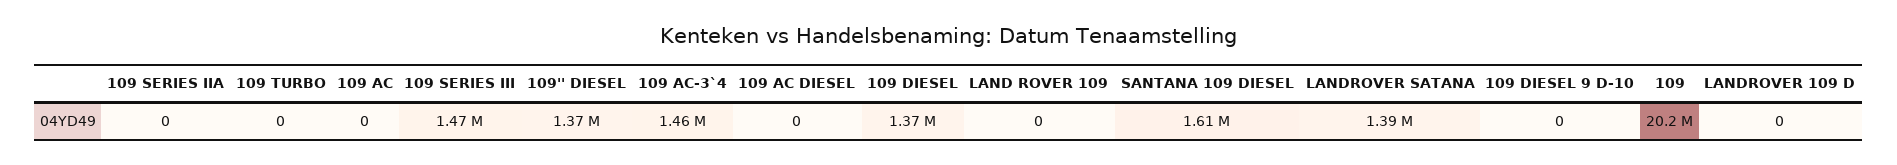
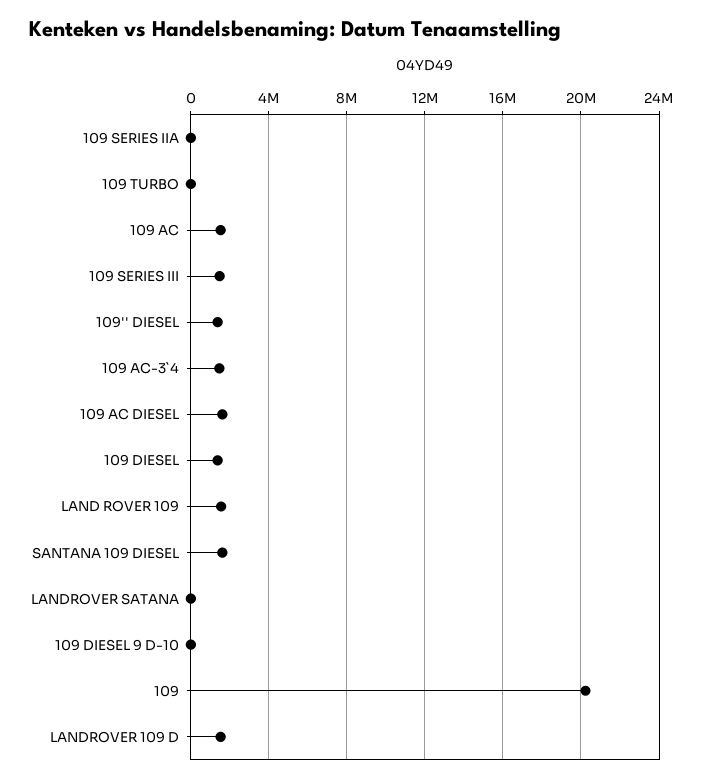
109 AC: 0 -> 1500000
109 AC DIESEL: 0 -> 1500000
LAND ROVER 109: 0 -> 1500000
LANDROVER SATANA: 1390000 -> 0
LANDROVER 109 D: 0 -> 1500000

